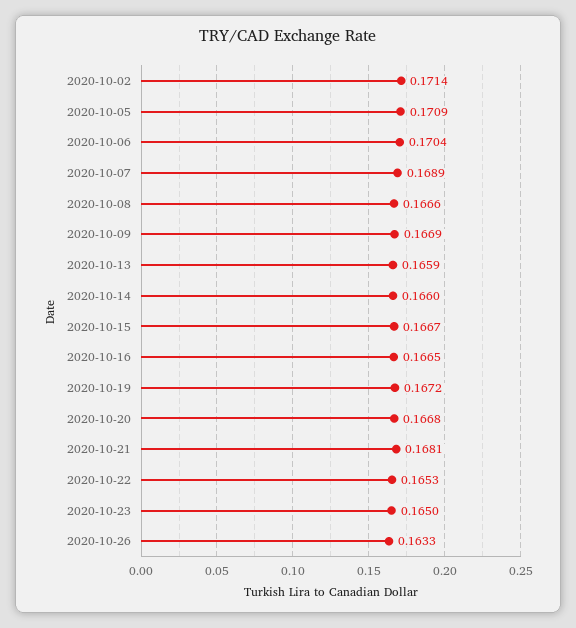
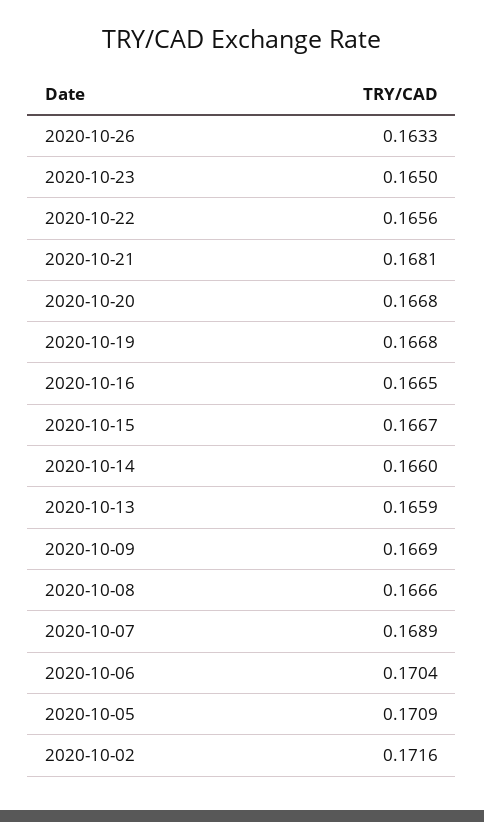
2020-10-02: 0.1714 -> 0.1716
2020-10-19: 0.1672 -> 0.1668
2020-10-22: 0.1653 -> 0.1656

